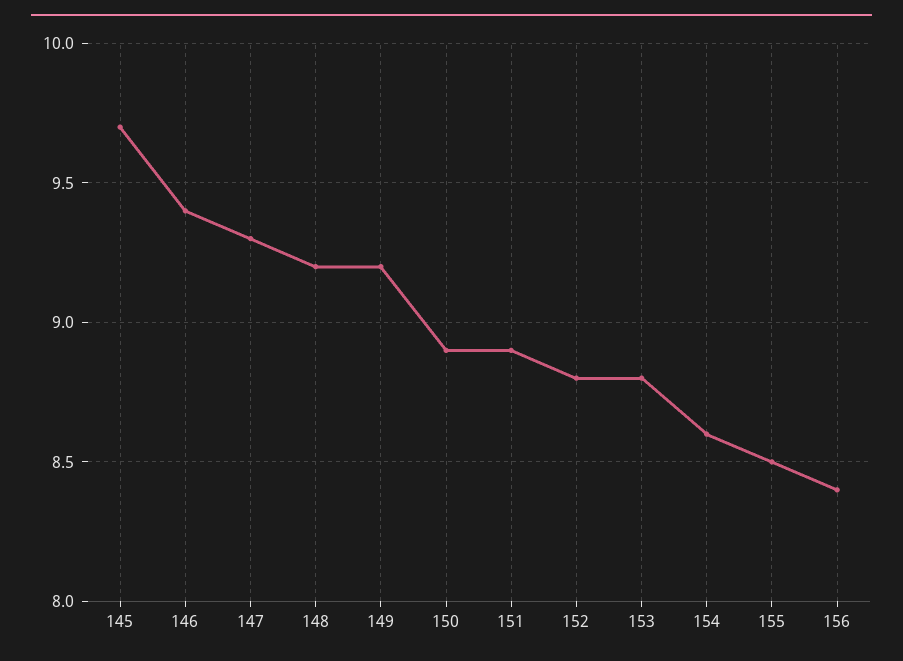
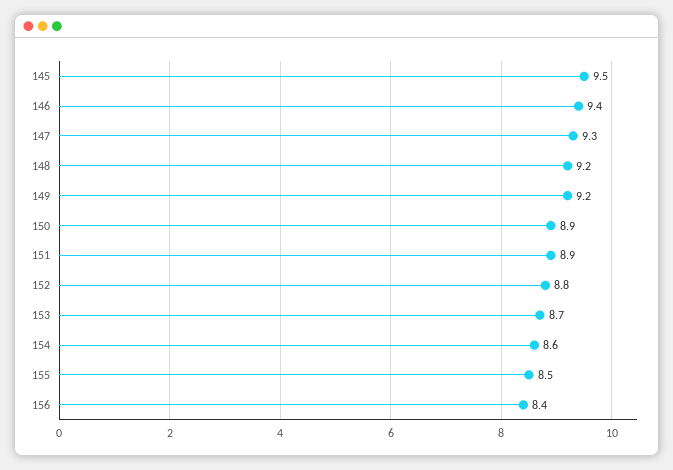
145: 9.7 -> 9.5
153: 8.8 -> 8.7

